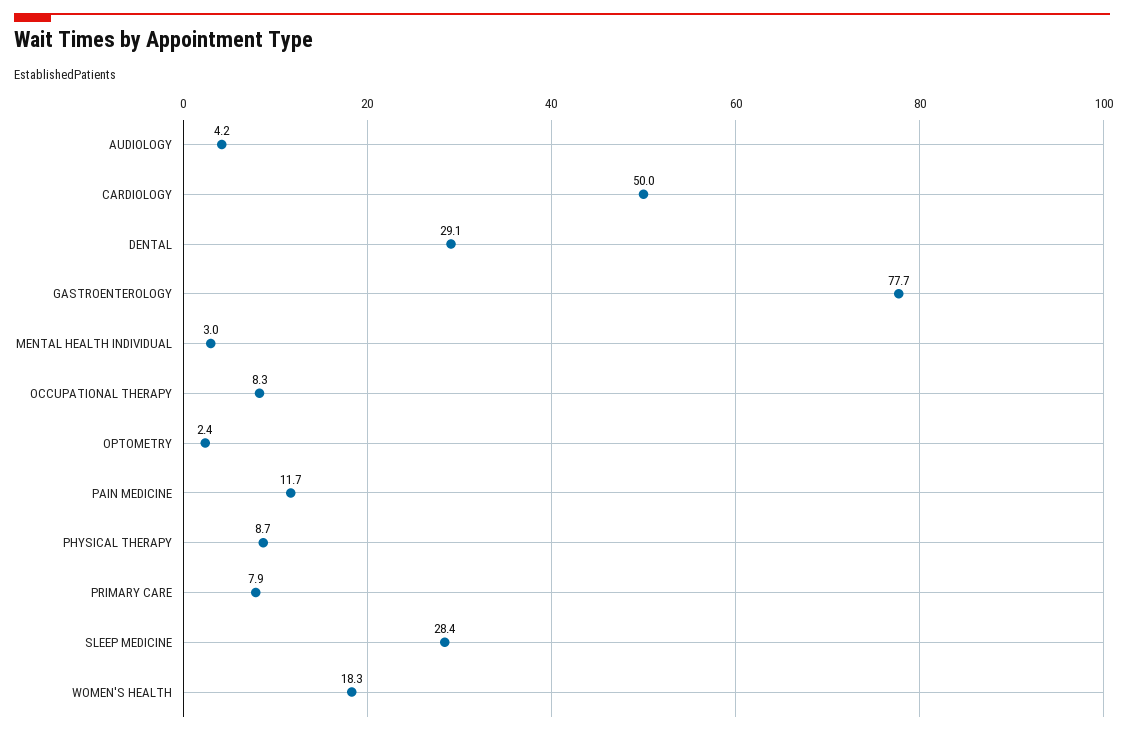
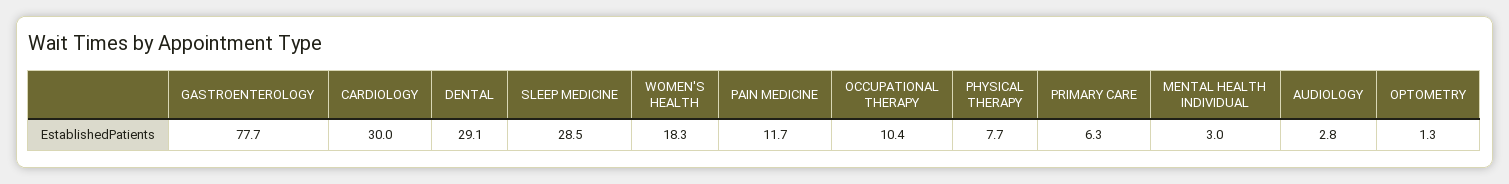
AUDIOLOGY: 4.2 -> 2.8
CARDIOLOGY: 50 -> 30
OCCUPATIONAL THERAPY: 8.3 -> 10.4
OPTOMETRY: 2.4 -> 1.3
PHYSICAL THERAPY: 8.7 -> 7.7
PRIMARY CARE: 7.9 -> 6.3
SLEEP MEDICINE: 28.4 -> 28.5

